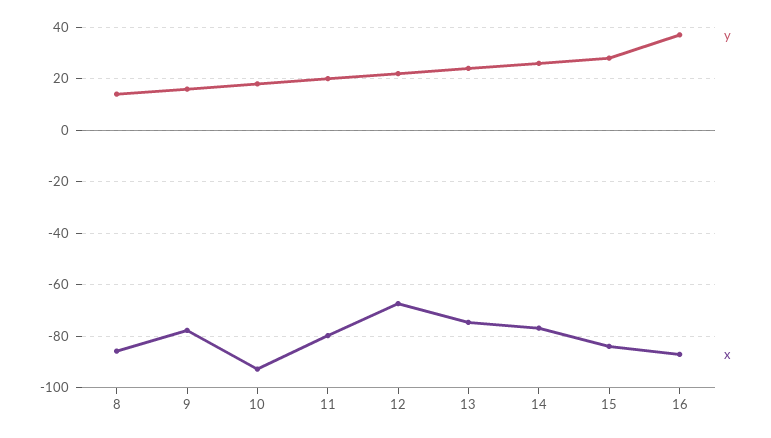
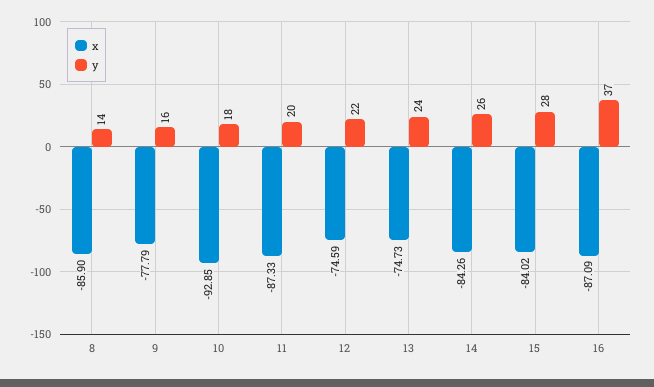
x, 11: -80 -> -87.33
x, 12: -67.5 -> -74.59
x, 14: -77.5 -> -84.26

